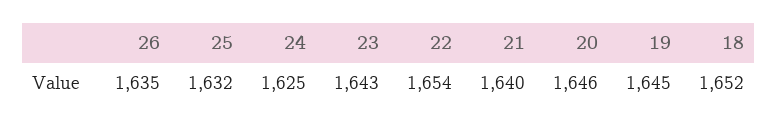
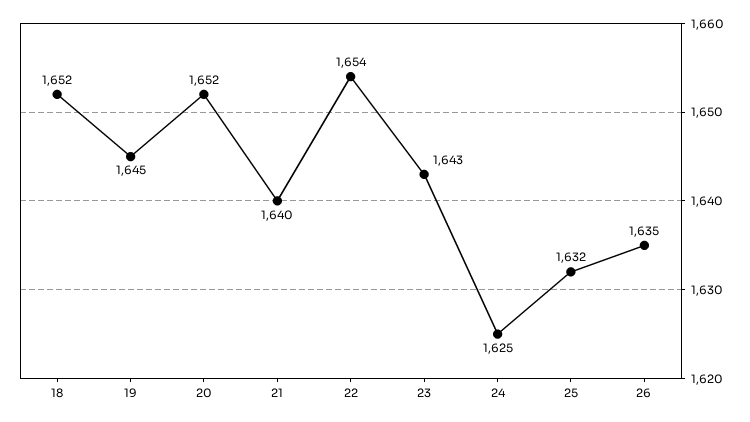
20: 1646 -> 1652

